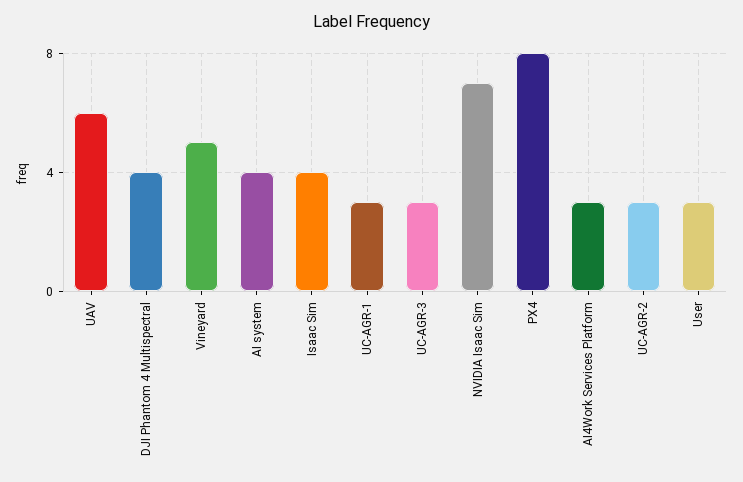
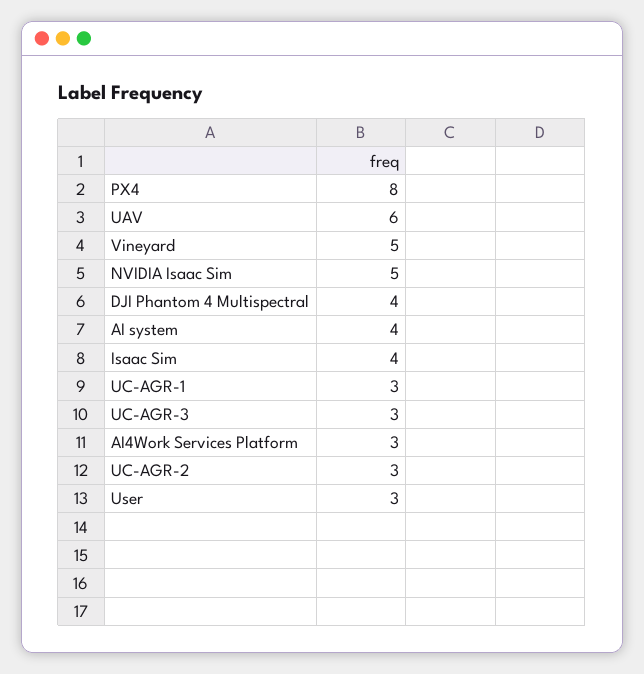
NVIDIA Isaac Sim: 7 -> 5

